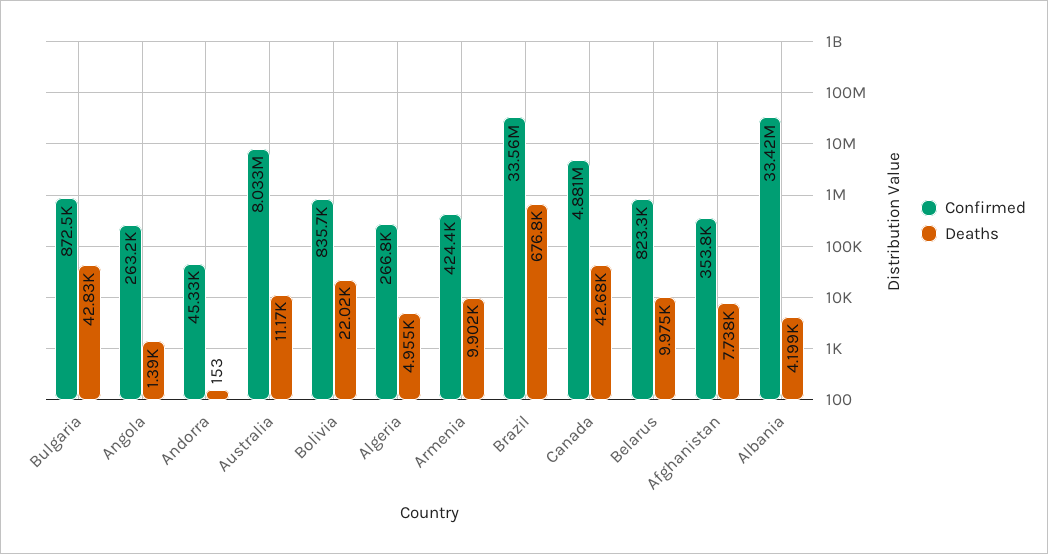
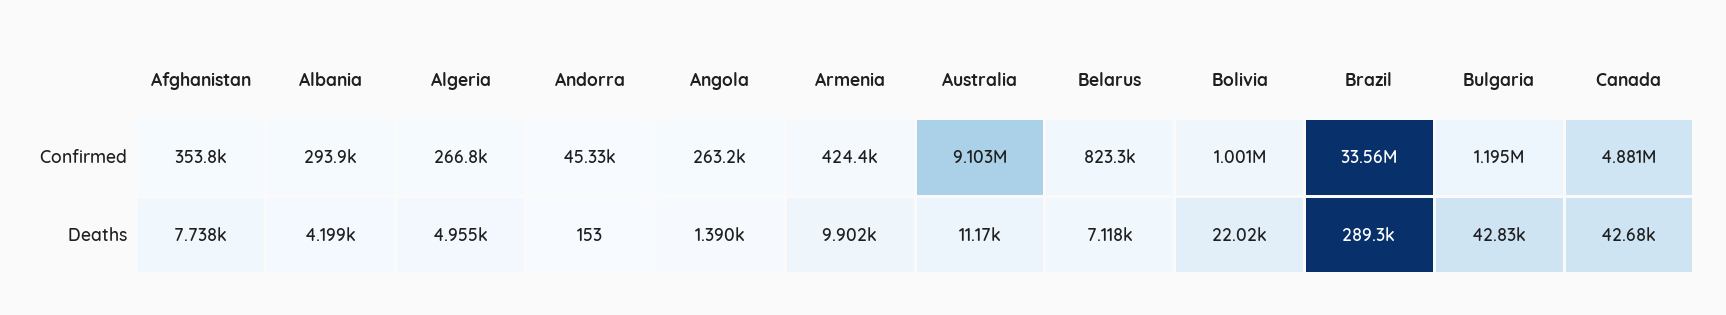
Confirmed, Bulgaria: 872500 -> 1195000
Confirmed, Australia: 8033000 -> 9103000
Confirmed, Bolivia: 835700 -> 1001000
Deaths, Brazil: 676800 -> 289300
Deaths, Belarus: 9975 -> 7118
Confirmed, Albania: 33420000 -> 293900

